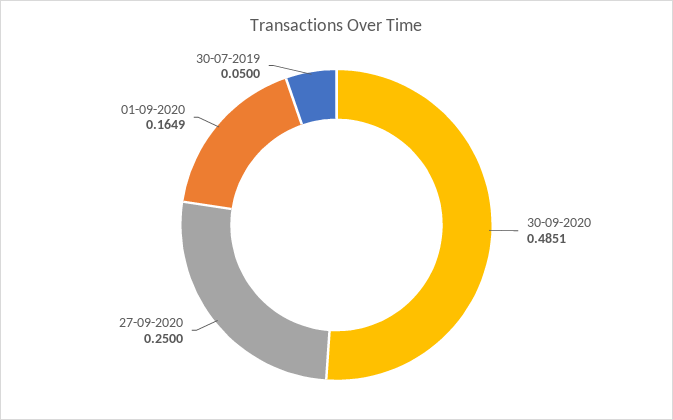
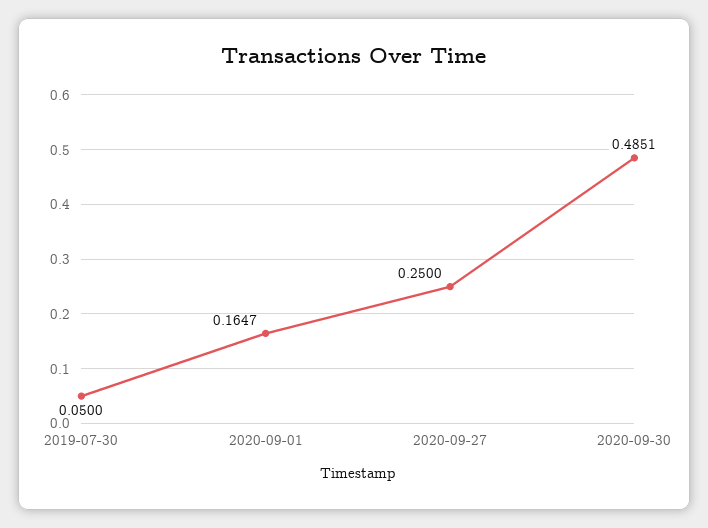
01-09-2020: 0.1649 -> 0.1647

